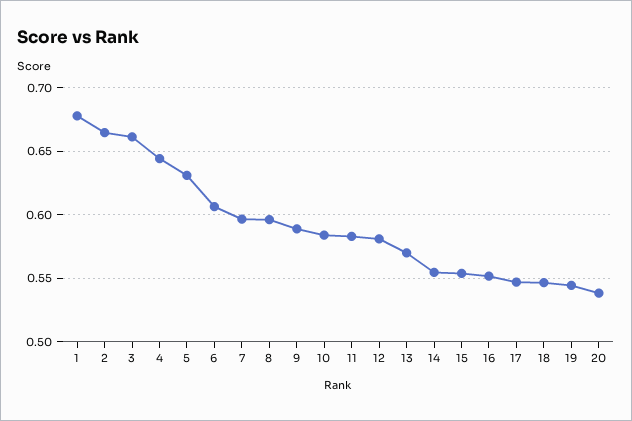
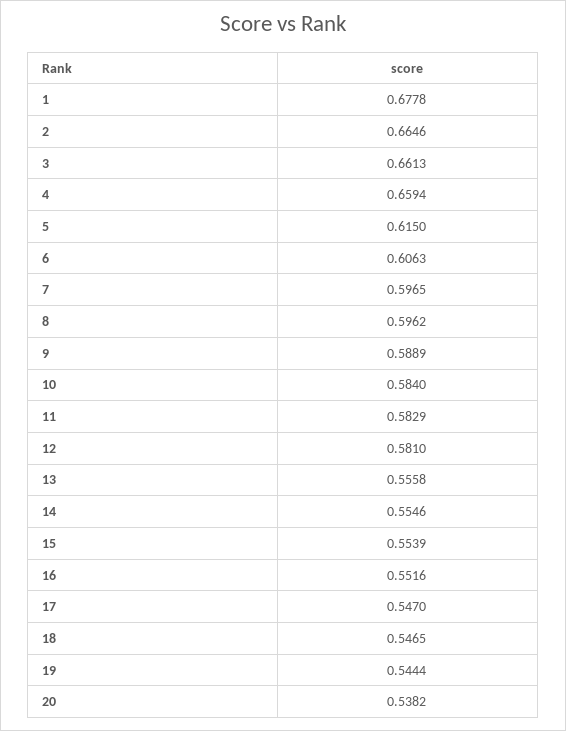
4: 0.645 -> 0.6594
5: 0.63 -> 0.615
13: 0.57 -> 0.5558

